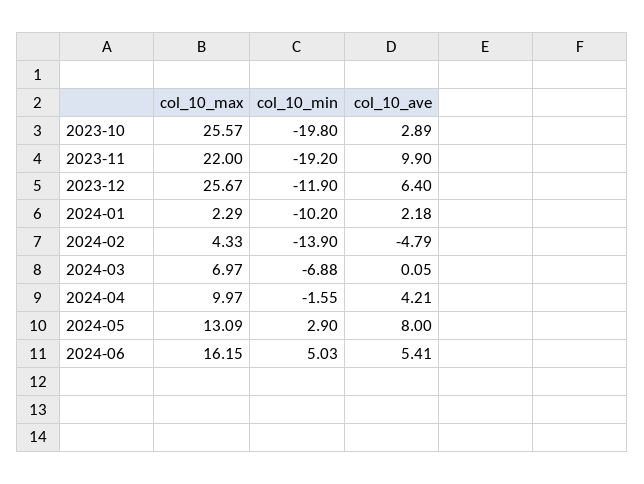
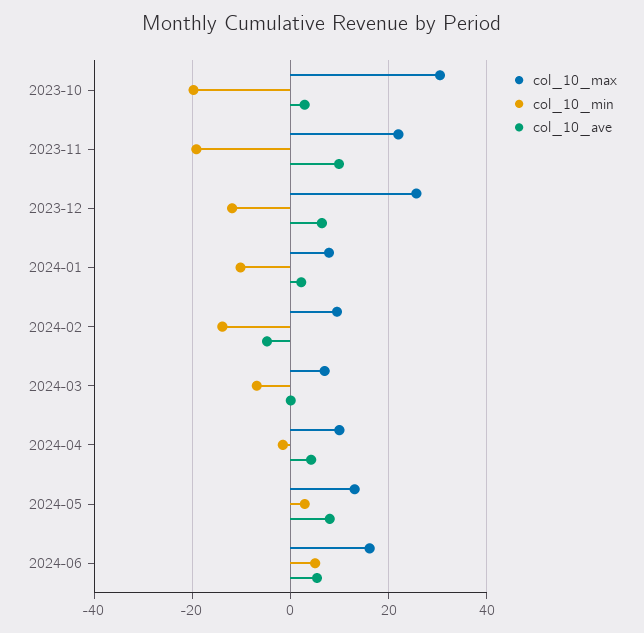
col_10_max, 2023-10: 25.57 -> 30
col_10_max, 2024-01: 2.29 -> 8
col_10_max, 2024-02: 4.33 -> 10

